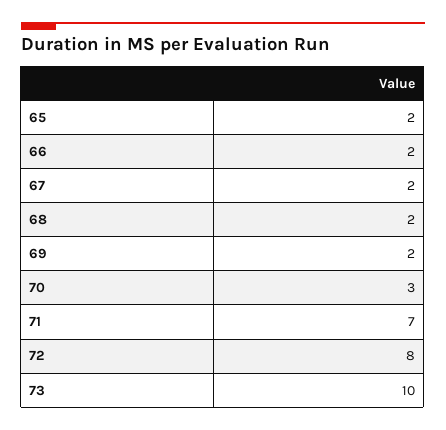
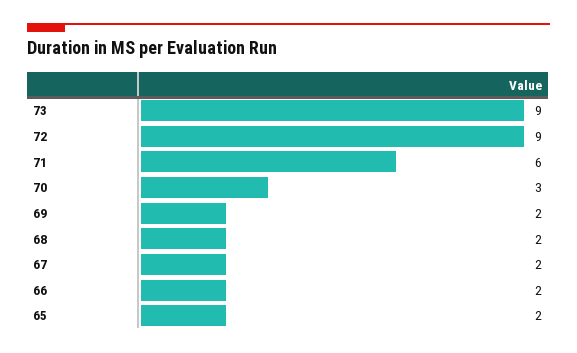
71: 7 -> 6
72: 8 -> 9
73: 10 -> 9

